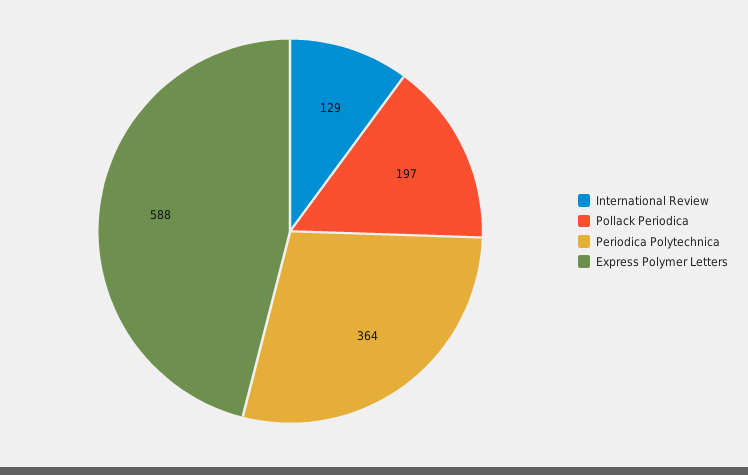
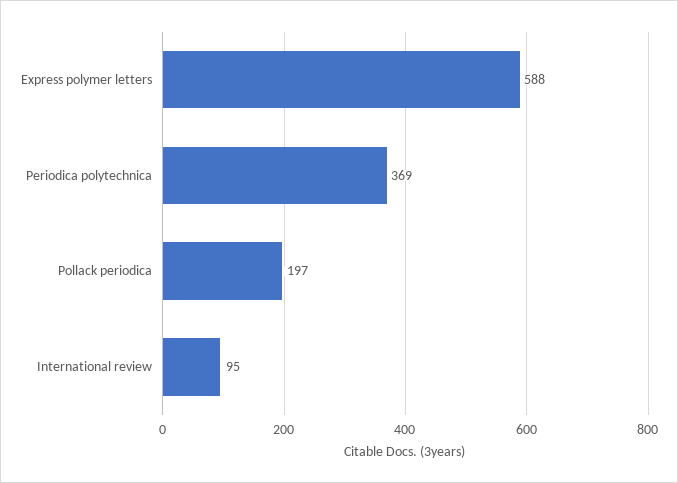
International Review: 129 -> 95
Periodica Polytechnica: 364 -> 369

